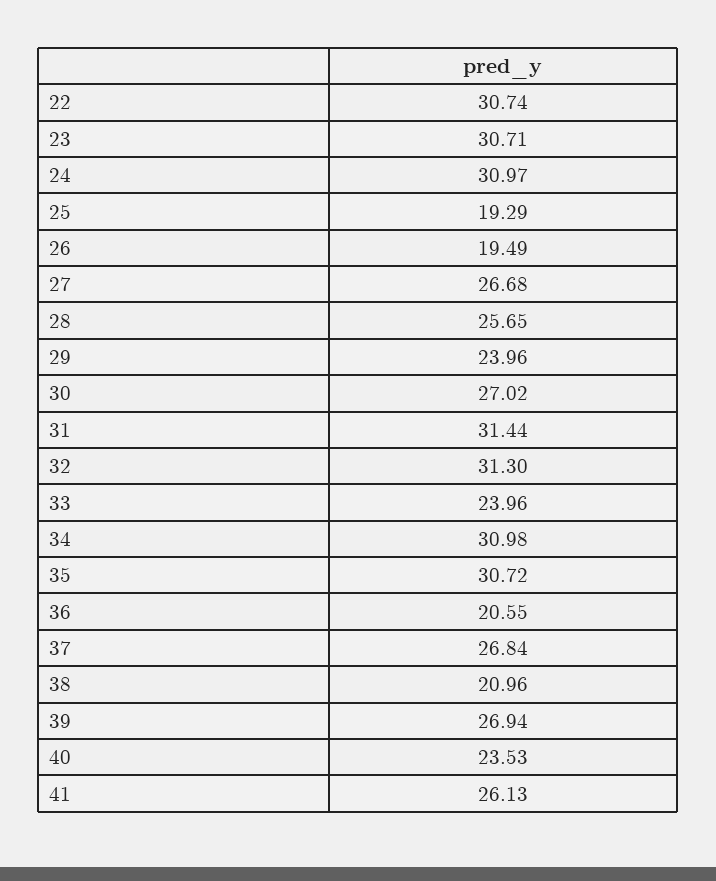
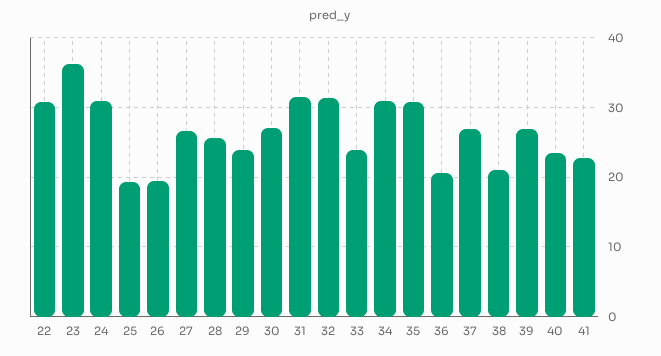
23: 30.71 -> 36
41: 26.13 -> 23

